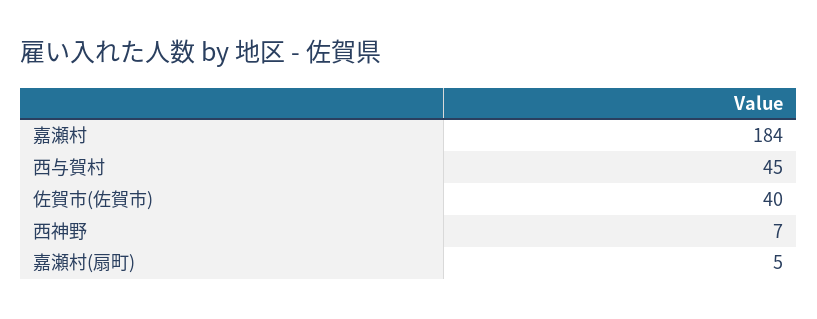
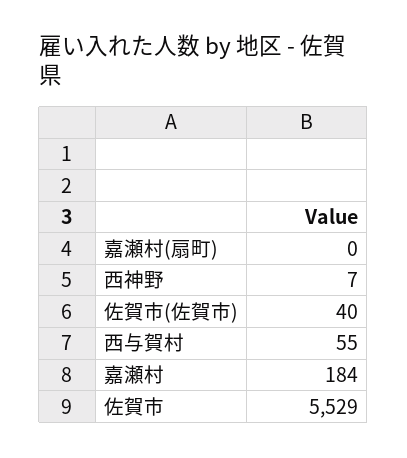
西与賀村: 45 -> 55
嘉瀬村(扇町): 5 -> 0
佐賀市: none -> 5529

